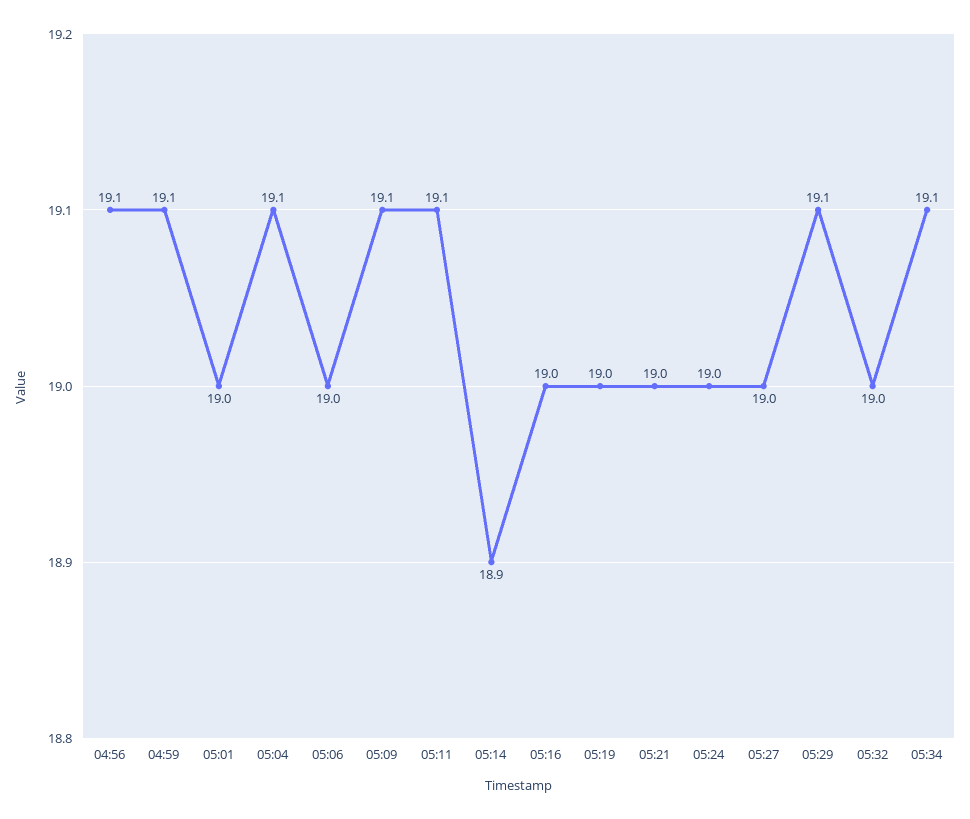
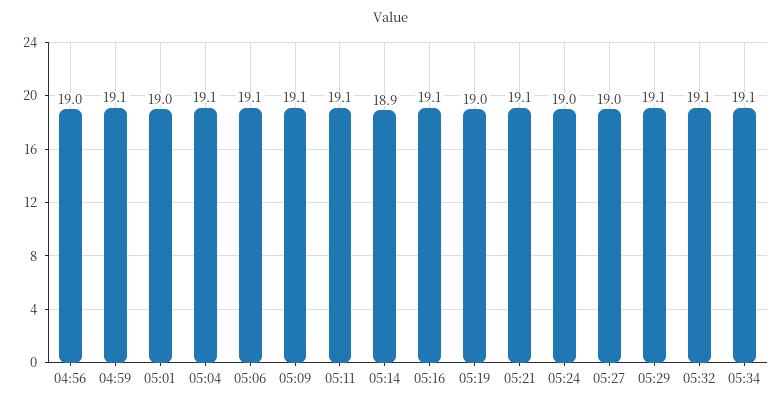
04:56: 19.1 -> 19
05:06: 19 -> 19.1
05:16: 19 -> 19.1
05:21: 19 -> 19.1
05:32: 19 -> 19.1

